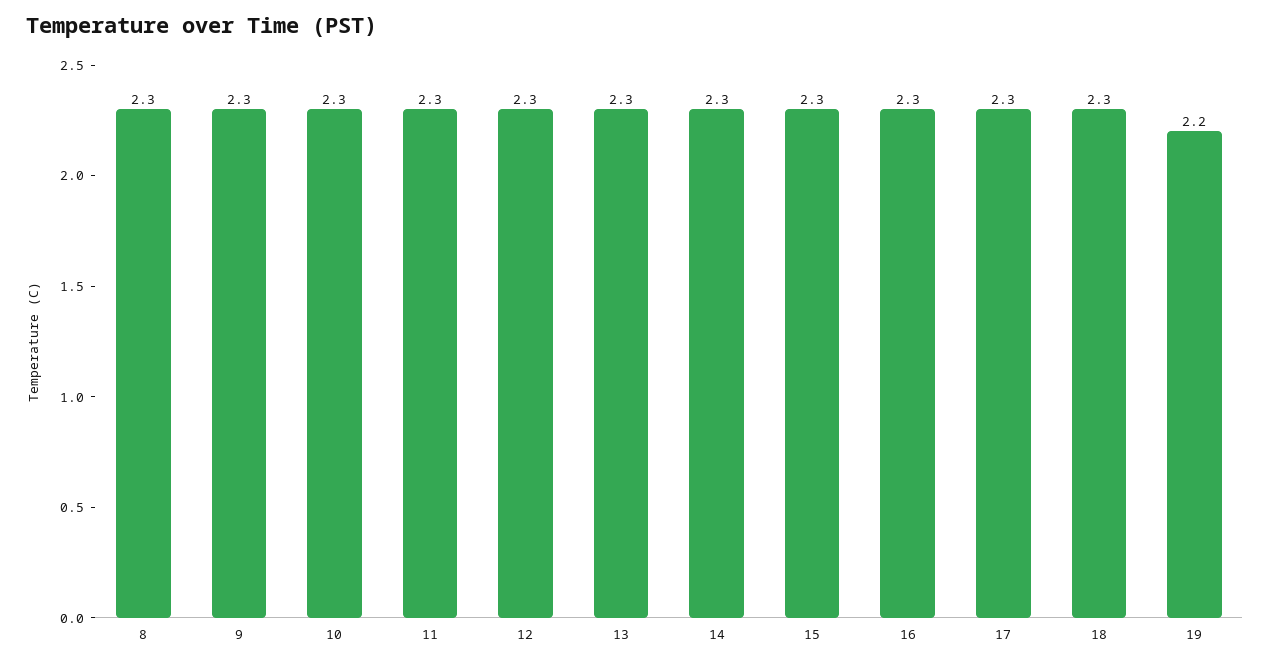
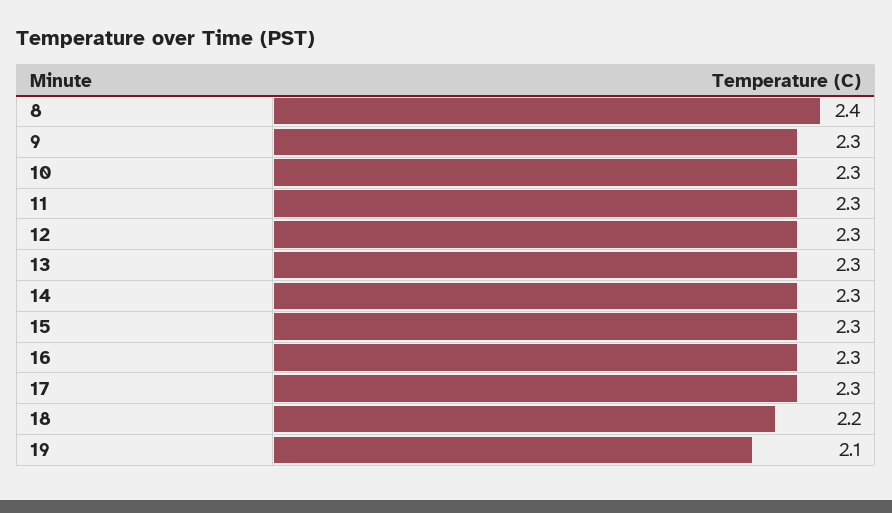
8: 2.3 -> 2.4
18: 2.3 -> 2.2
19: 2.2 -> 2.1

